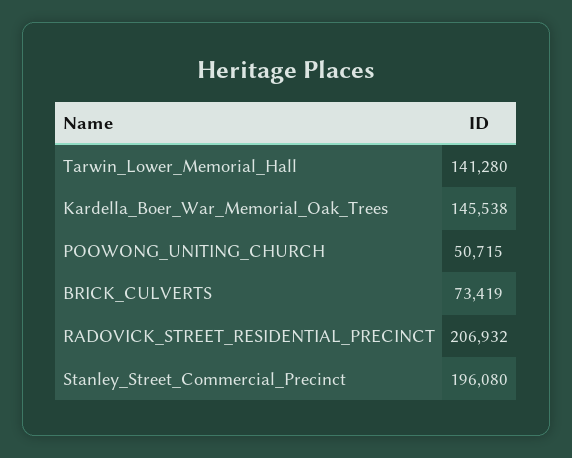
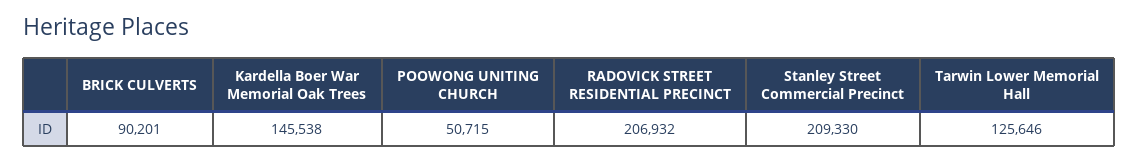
Tarwin_Lower_Memorial_Hall: 141280 -> 125646
BRICK_CULVERTS: 73419 -> 90201
Stanley_Street_Commercial_Precinct: 196080 -> 209330

